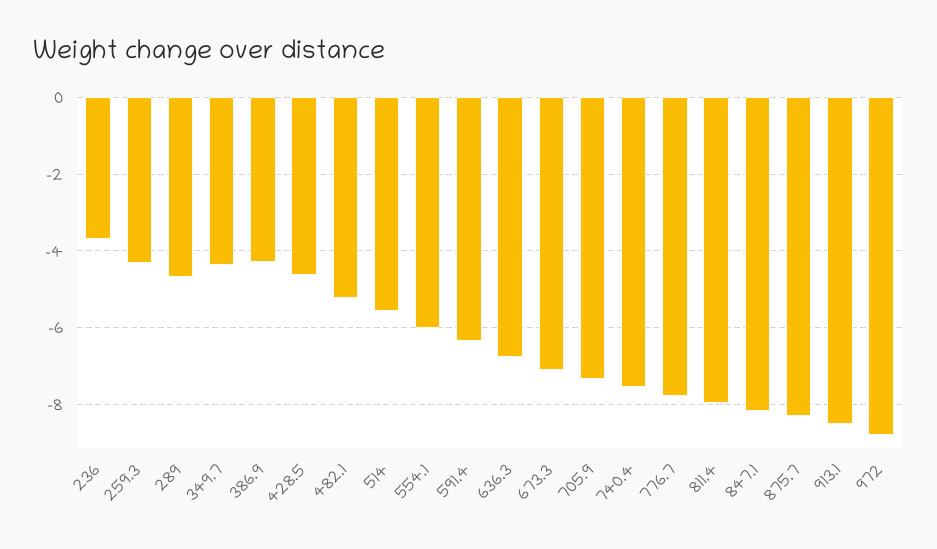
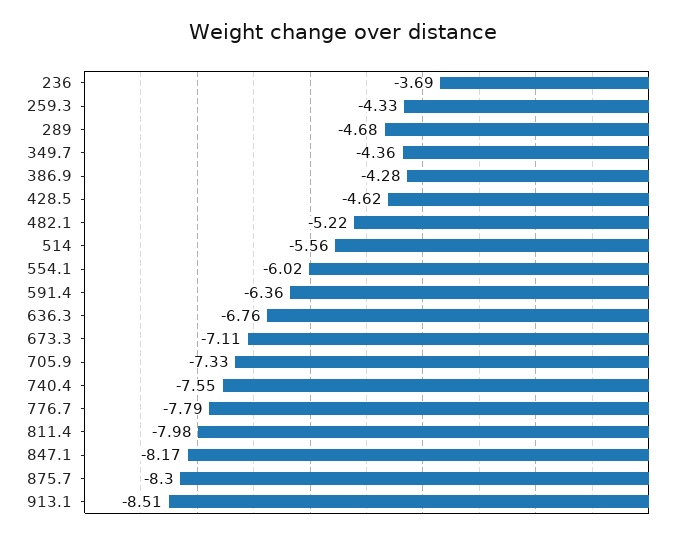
972: -8.8 -> none

